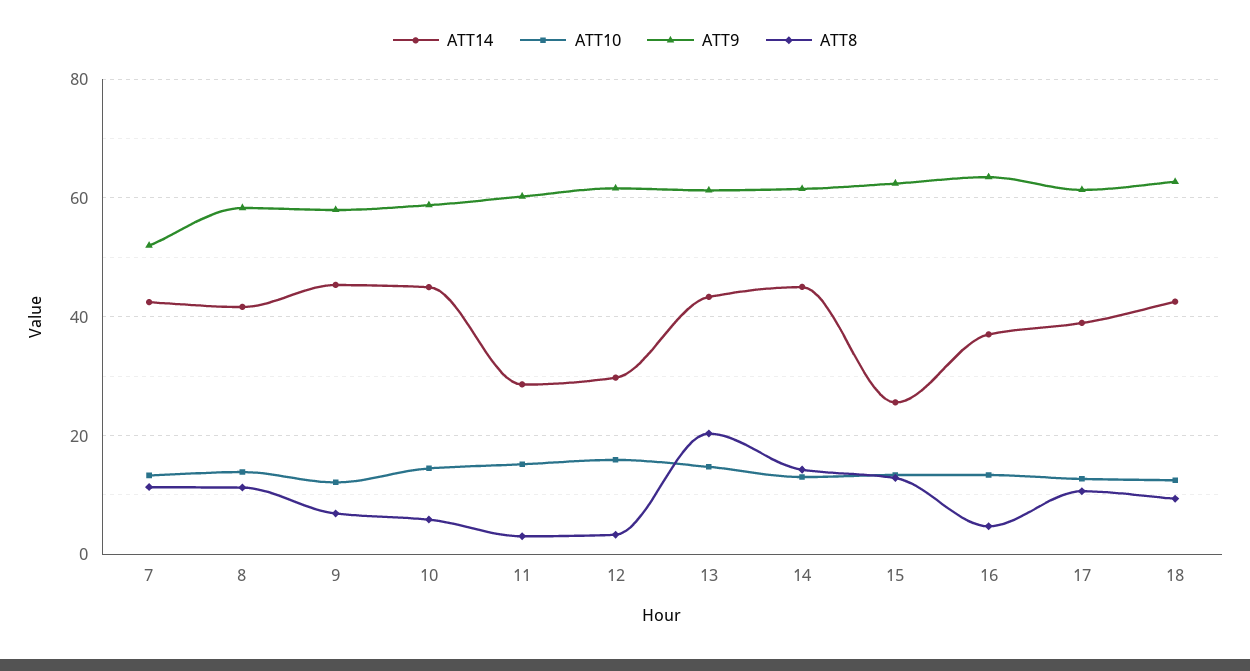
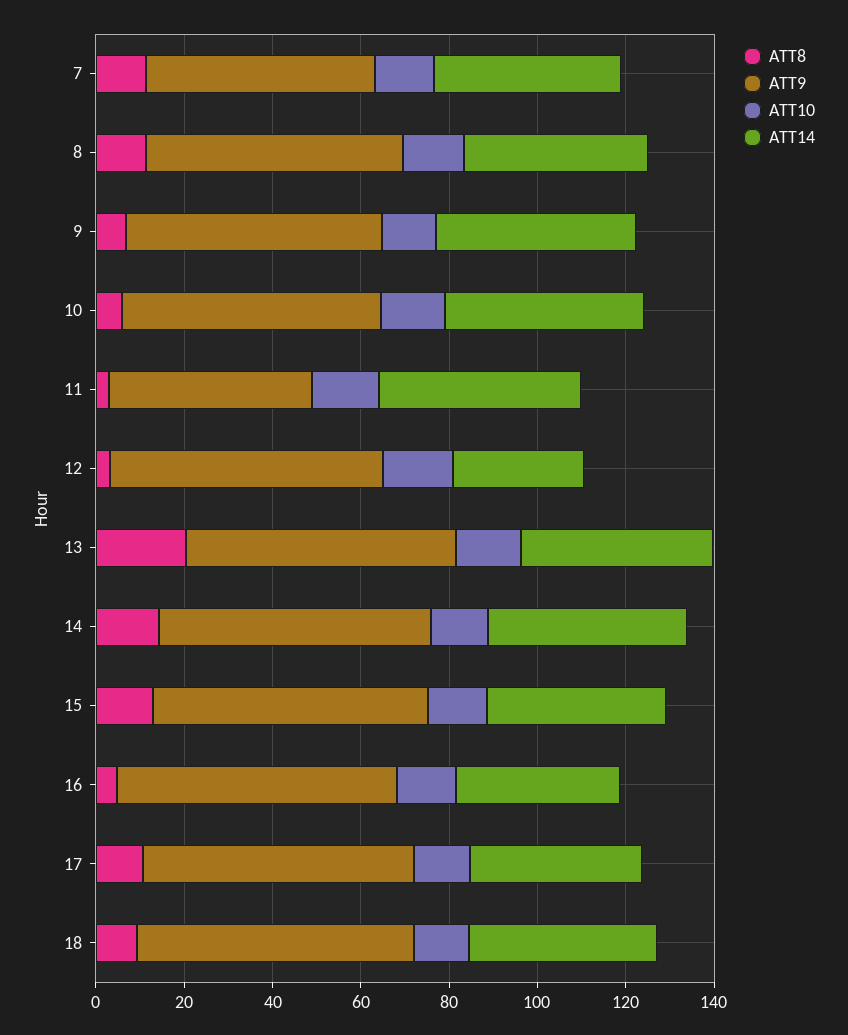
ATT14, 11: 28 -> 45
ATT9, 11: 60 -> 45
ATT14, 15: 26 -> 40

